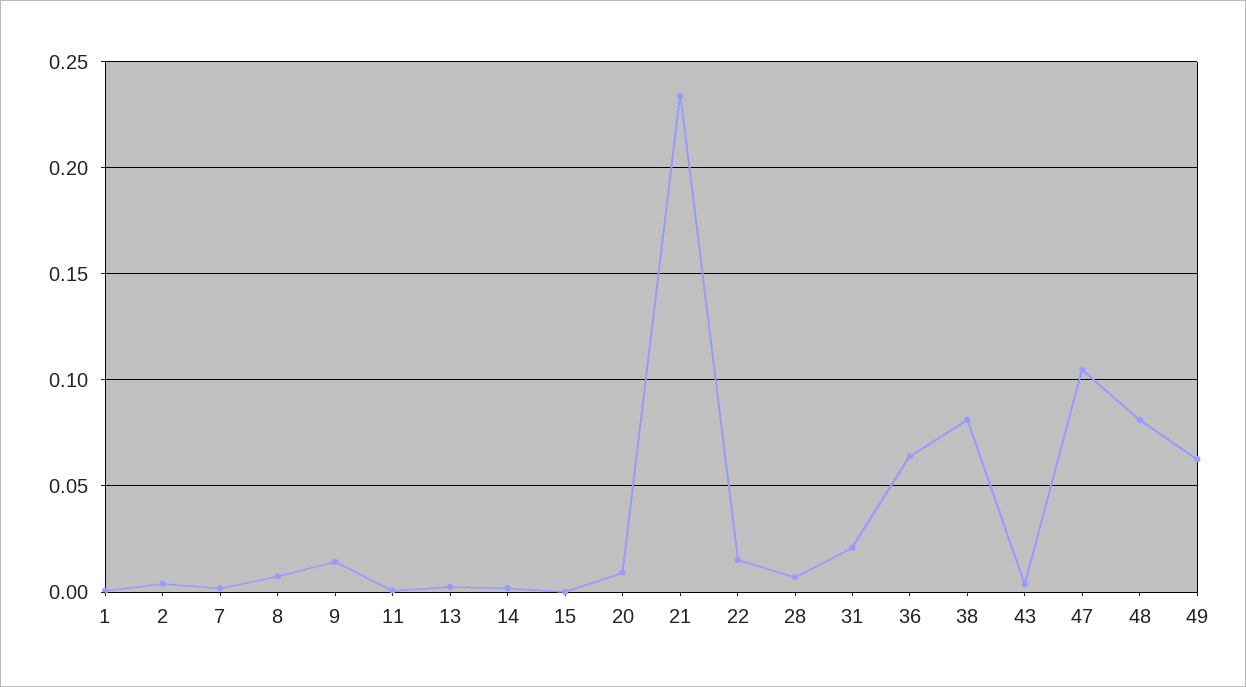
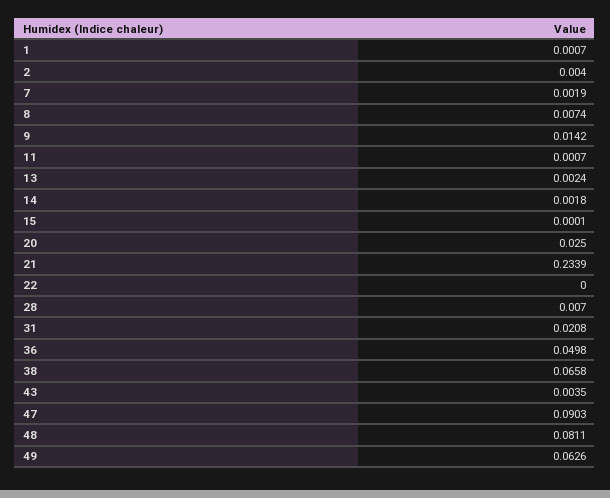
20: 0.01 -> 0.025
22: 0.015 -> 0
36: 0.065 -> 0.0498
38: 0.08 -> 0.0658
47: 0.105 -> 0.0903

